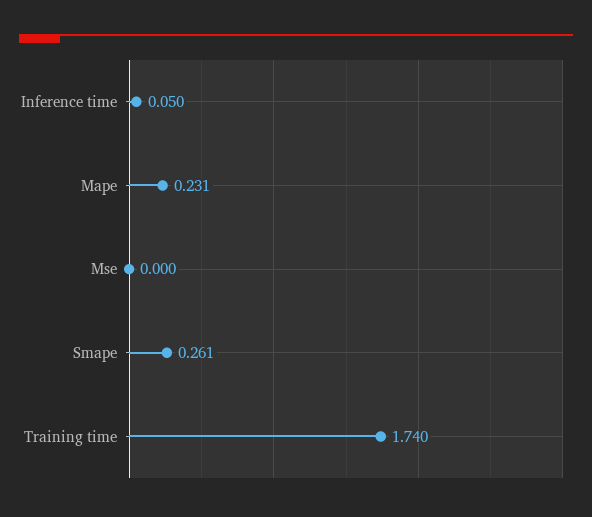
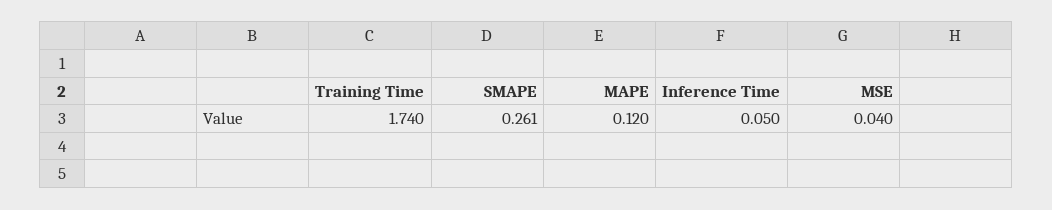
Mape: 0.231 -> 0.12
Mse: 0 -> 0.04

